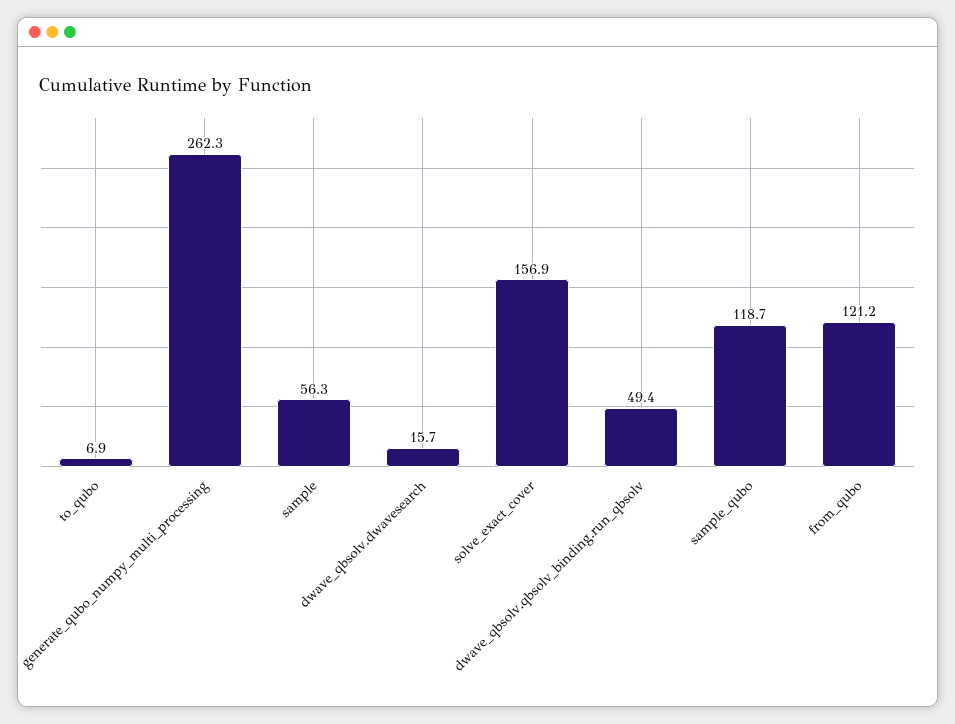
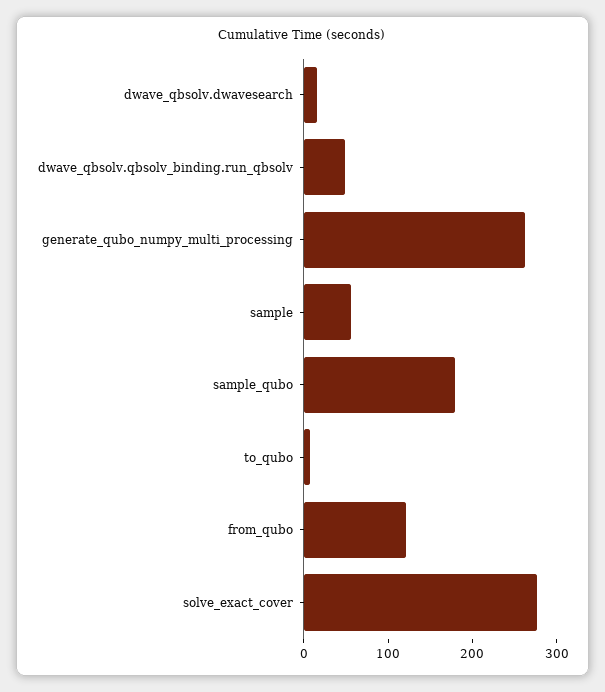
solve_exact_cover: 156.9 -> 280
sample_qubo: 118.7 -> 180

